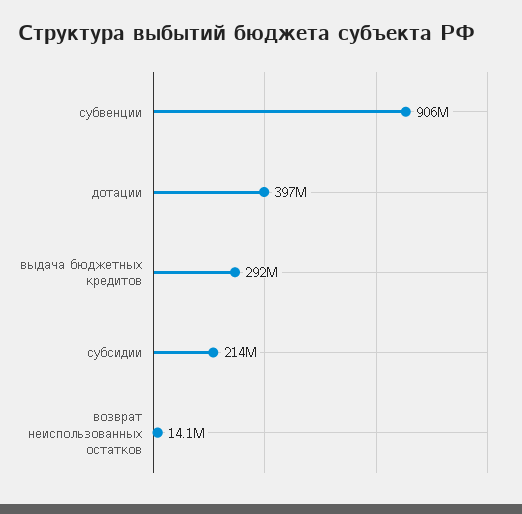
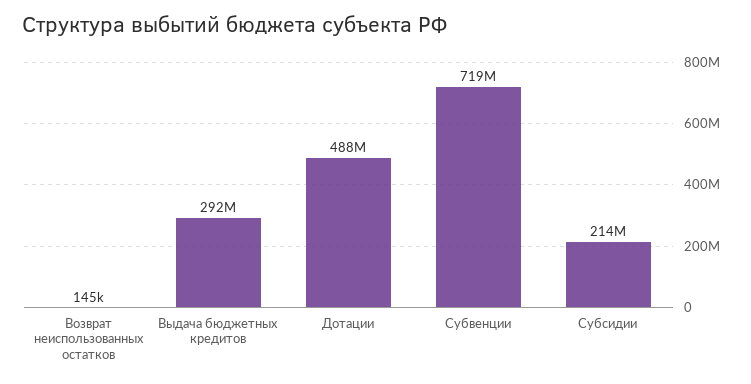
субвенции: 906000000 -> 719000000
дотации: 397000000 -> 488000000
возврат неиспользованных остатков: 14100000 -> 145000

